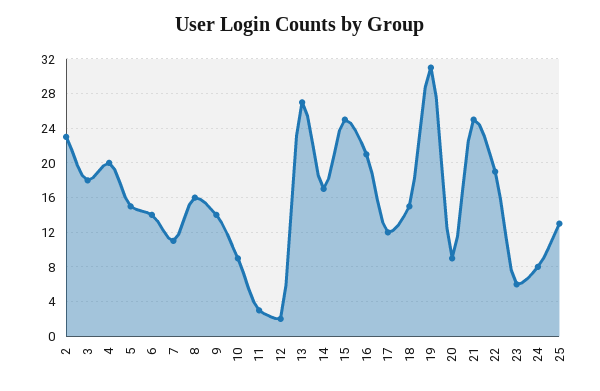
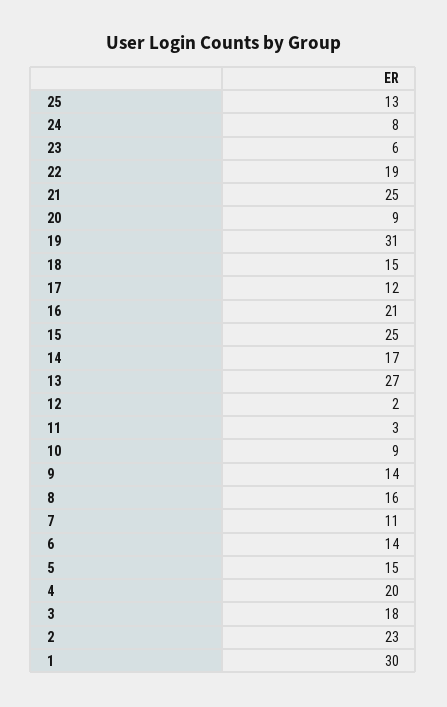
1: none -> 30

